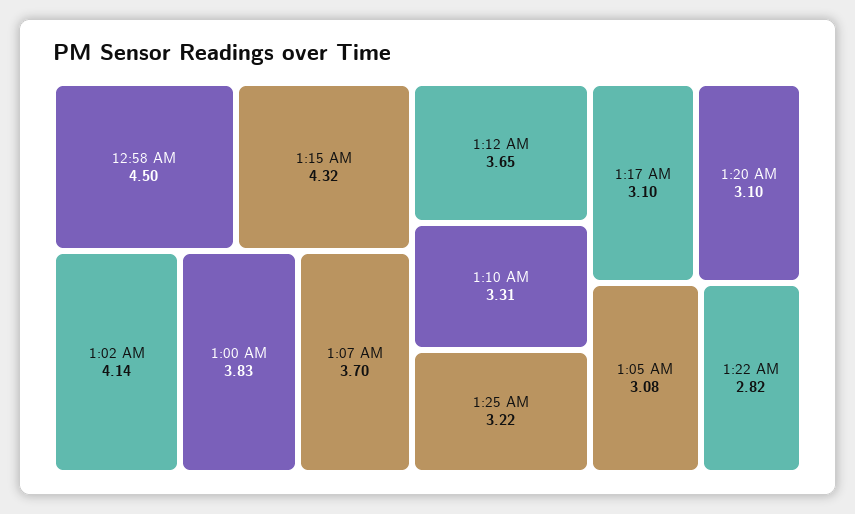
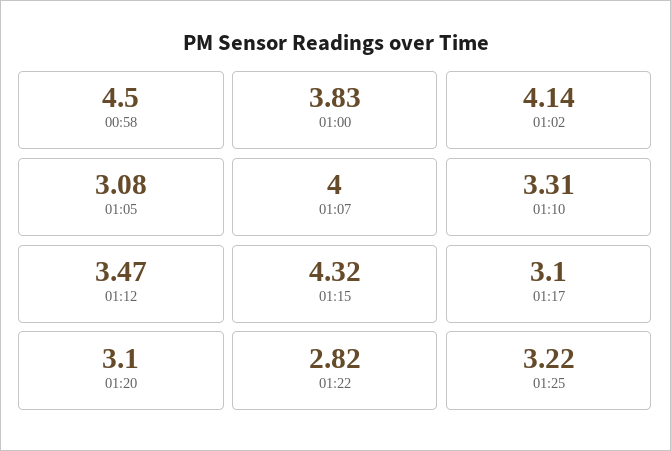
1:07 AM: 3.7 -> 4
1:12 AM: 3.65 -> 3.47

